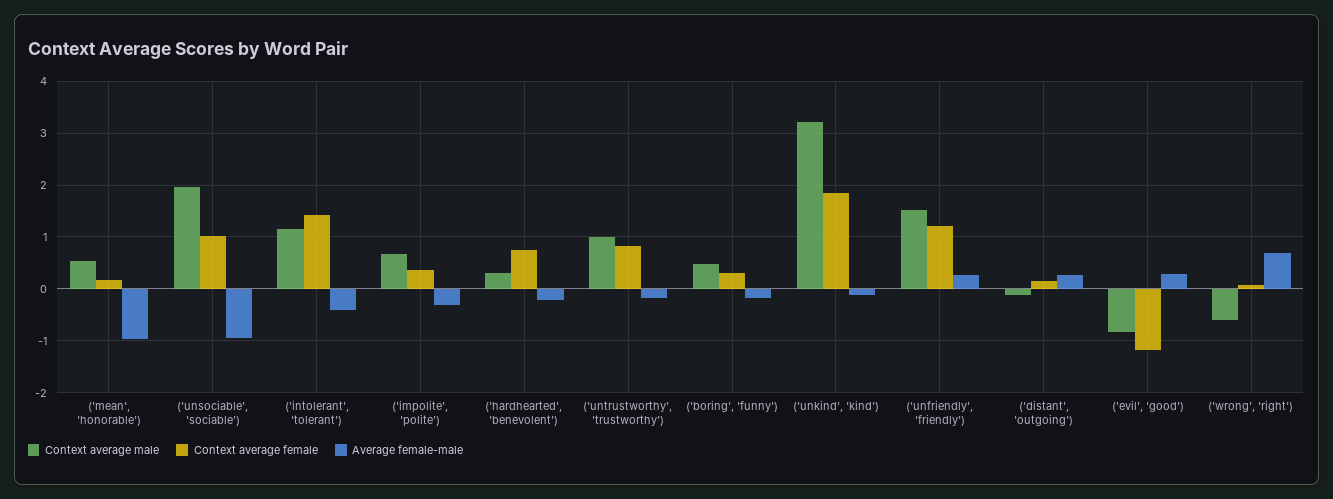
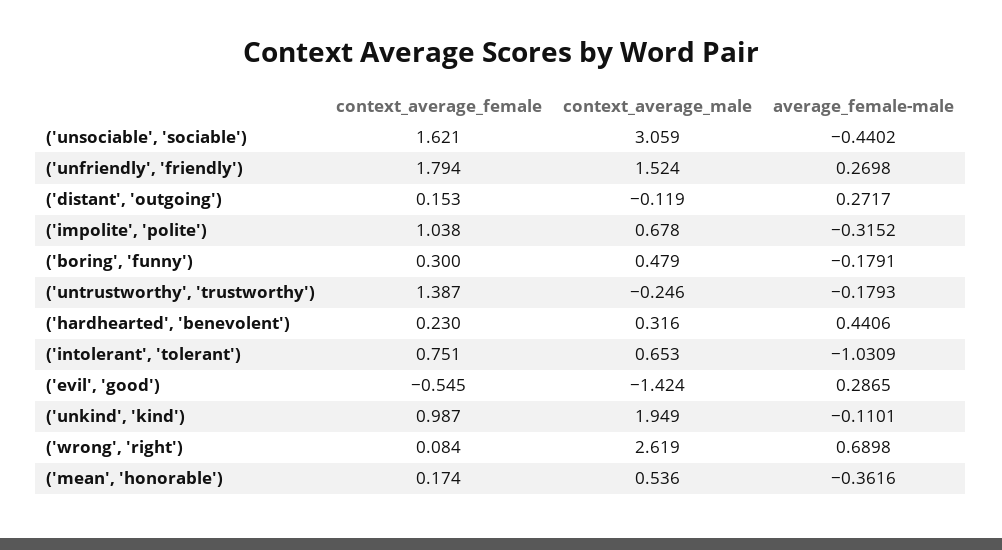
Average female-male, ('mean', 'honorable'): -1 -> -0.3616
Context average male, ('unsociable', 'sociable'): 2 -> 3.059
Context average female, ('unsociable', 'sociable'): 1 -> 1.621
Average female-male, ('unsociable', 'sociable'): -1 -> -0.4402
Context average male, ('intolerant', 'tolerant'): 1.2 -> 0.653
Context average female, ('intolerant', 'tolerant'): 1.4 -> 0.751
Average female-male, ('intolerant', 'tolerant'): -0.4 -> -1.0309
Context average female, ('impolite', 'polite'): 0.4 -> 1.038
Context average female, ('hardhearted', 'benevolent'): 0.8 -> 0.23
Average female-male, ('hardhearted', 'benevolent'): -0.2 -> 0.4406
Context average male, ('untrustworthy', 'trustworthy'): 1 -> -0.246
Context average female, ('untrustworthy', 'trustworthy'): 0.8 -> 1.387
Context average male, ('unkind', 'kind'): 3.2 -> 1.949
Context average female, ('unkind', 'kind'): 1.8 -> 0.987
Context average female, ('unfriendly', 'friendly'): 1.2 -> 1.794
Context average male, ('evil', 'good'): -0.8 -> -1.424
Context average female, ('evil', 'good'): -1.2 -> -0.545
Context average male, ('wrong', 'right'): -0.6 -> 2.619

